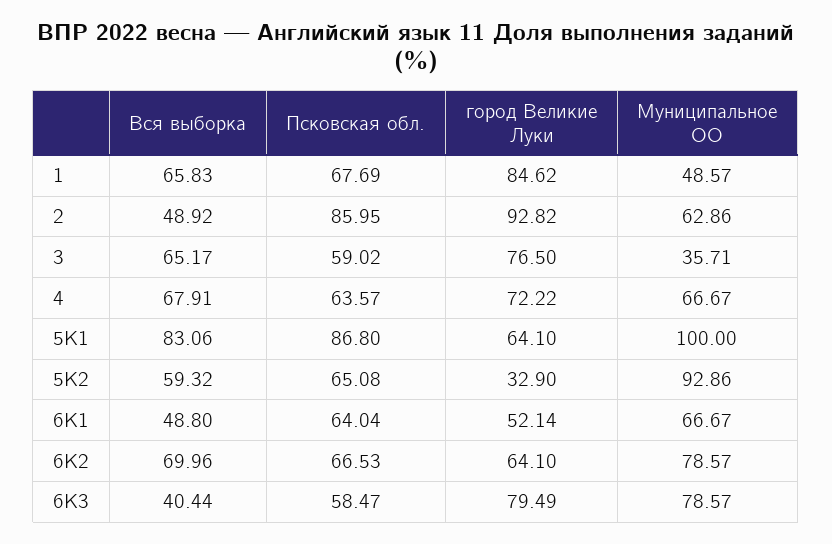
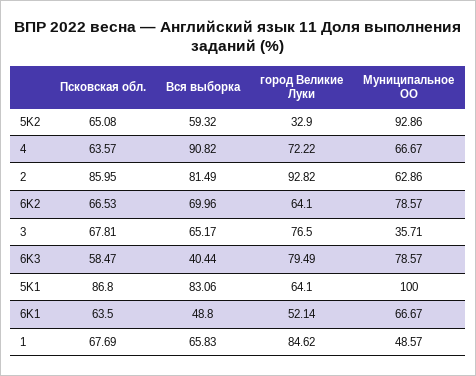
Вся выборка, 2: 48.92 -> 81.49
Псковская обл., 3: 59.02 -> 67.81
Вся выборка, 4: 67.91 -> 90.82
Псковская обл., 6K1: 64.04 -> 63.5

